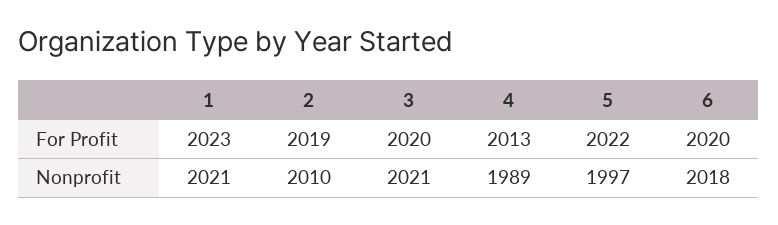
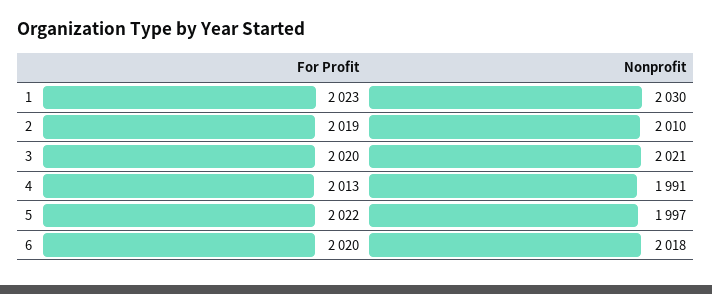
1, Nonprofit: 2021 -> 2030
4, Nonprofit: 1989 -> 1991

